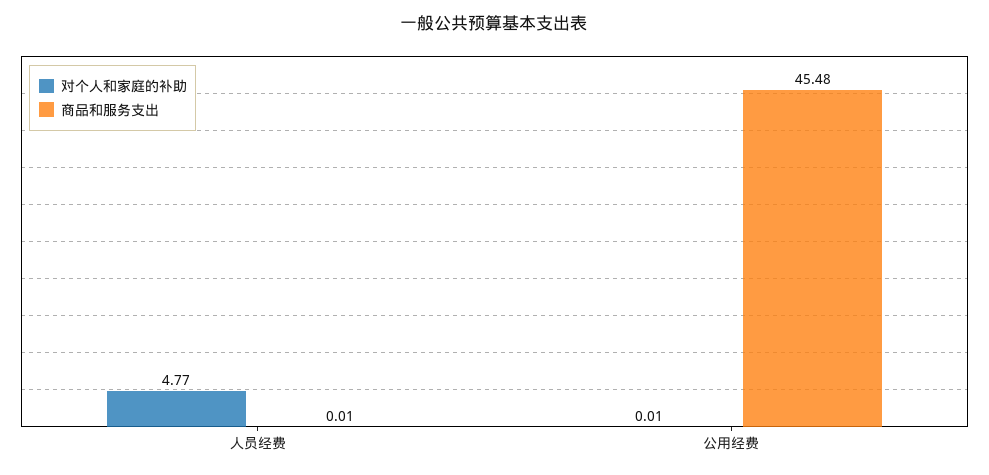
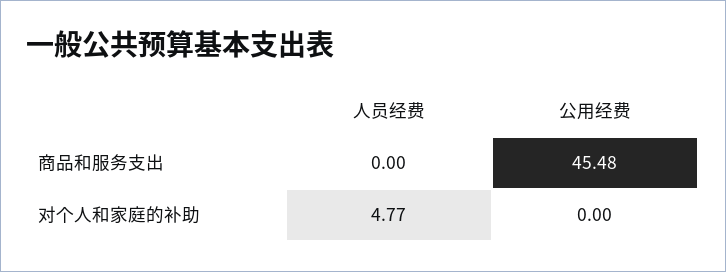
商品和服务支出, 人员经费: 0.01 -> 0
对个人和家庭的补助, 公用经费: 0.01 -> 0

